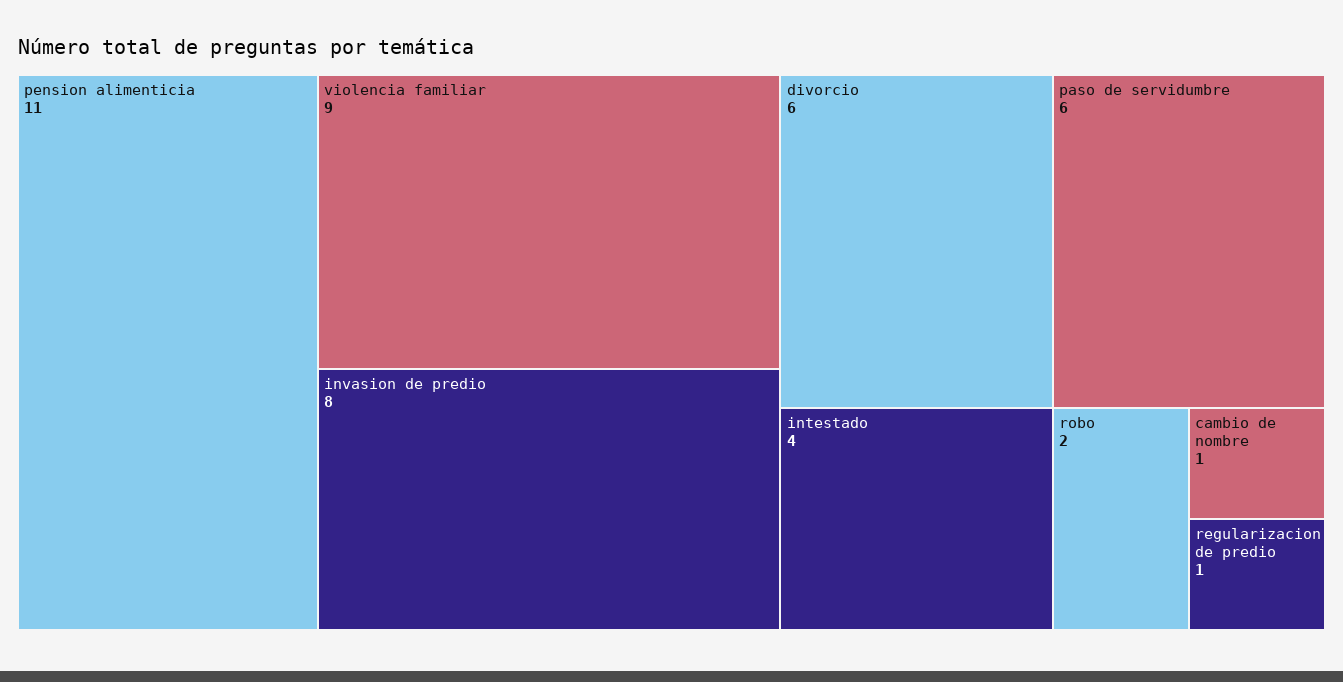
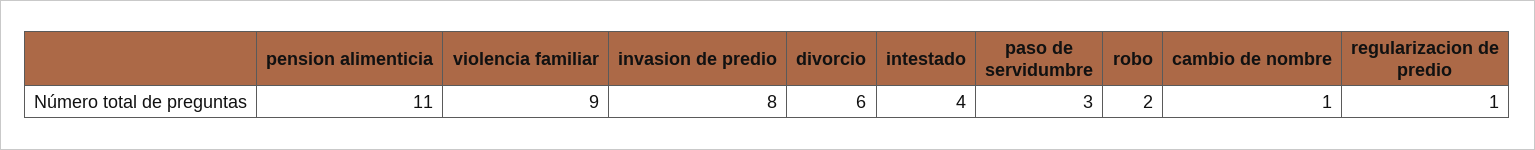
paso de servidumbre: 6 -> 3

